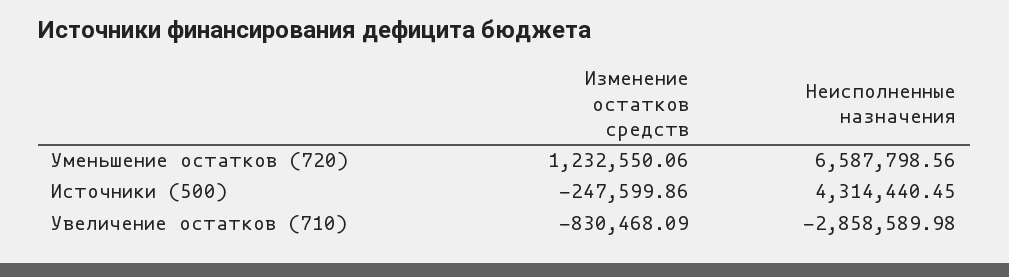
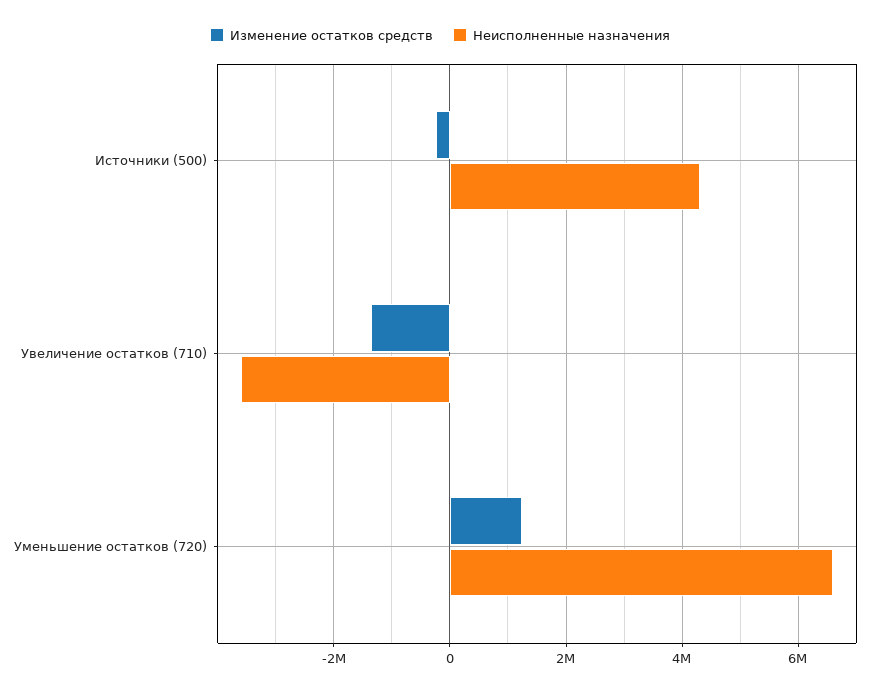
Изменение остатков средств, Увеличение остатков (710): -830468.09 -> -1400000
Неисполненные назначения, Увеличение остатков (710): -2858589.98 -> -3600000

